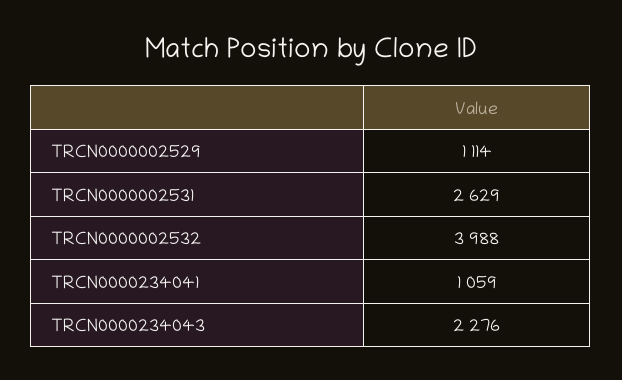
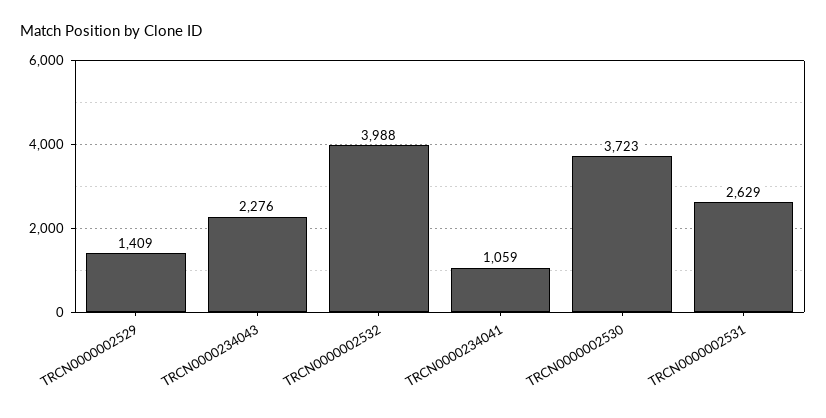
TRCN0000002529: 1114 -> 1409
TRCN0000002530: none -> 3723

